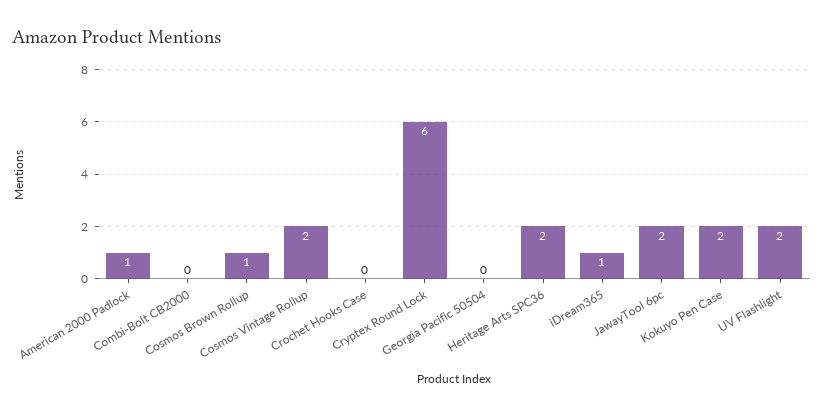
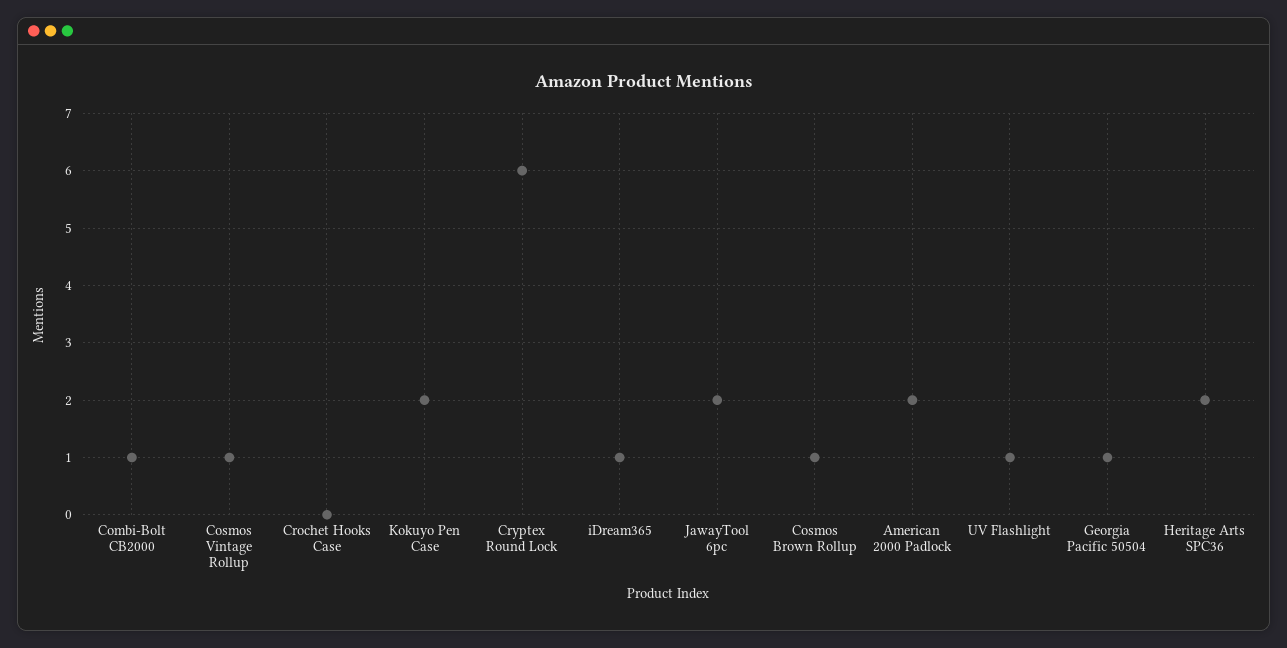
American 2000 Padlock: 1 -> 2
Combi-Bolt CB2000: 0 -> 1
Cosmos Vintage Rollup: 2 -> 1
Georgia Pacific 50504: 0 -> 1
UV Flashlight: 2 -> 1

